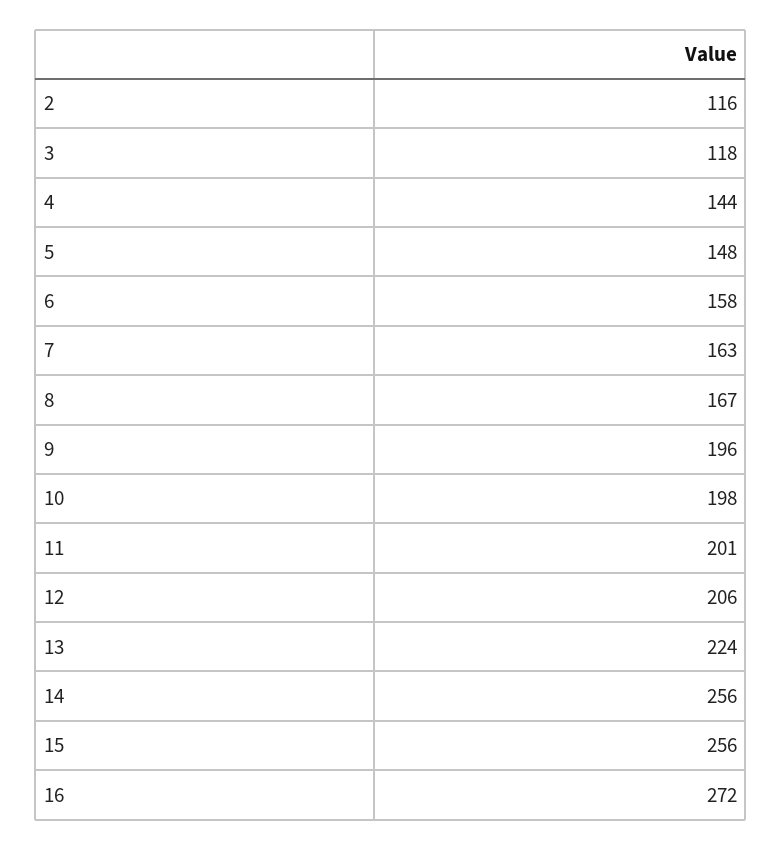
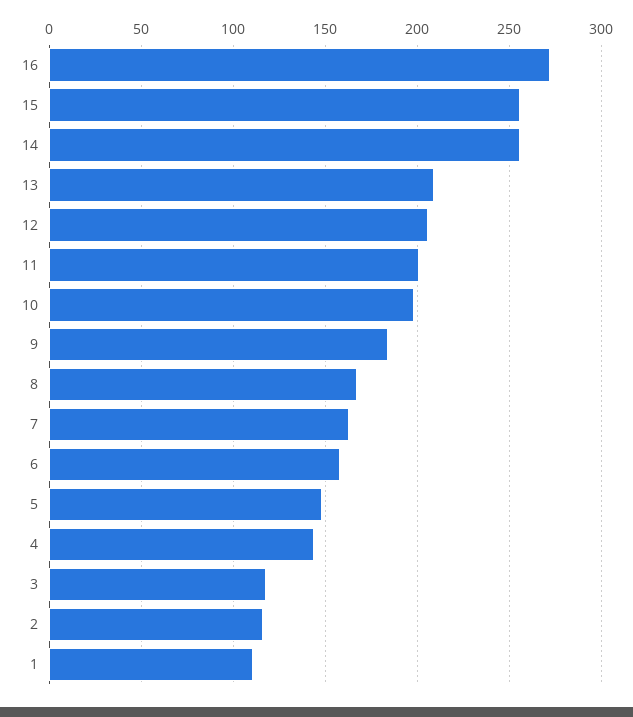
9: 196 -> 185
13: 224 -> 210
1: none -> 110

